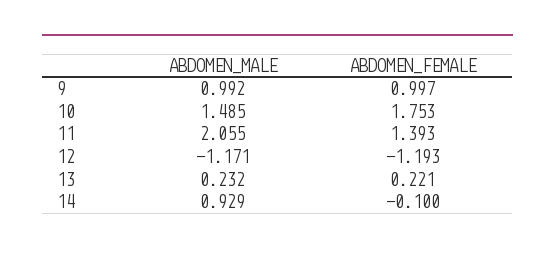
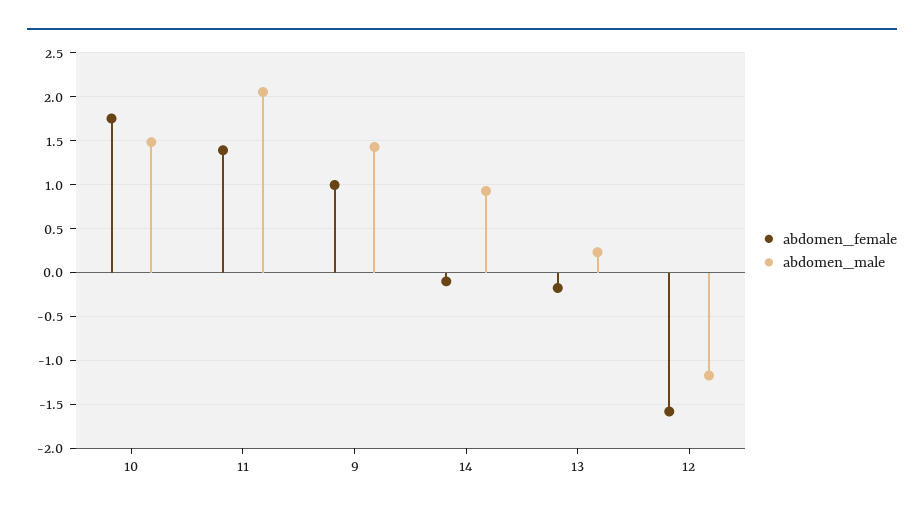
ABDOMEN_MALE, 9: 0.992 -> 1.4
ABDOMEN_FEMALE, 12: -1.193 -> -1.6
ABDOMEN_FEMALE, 13: 0.221 -> -0.2

